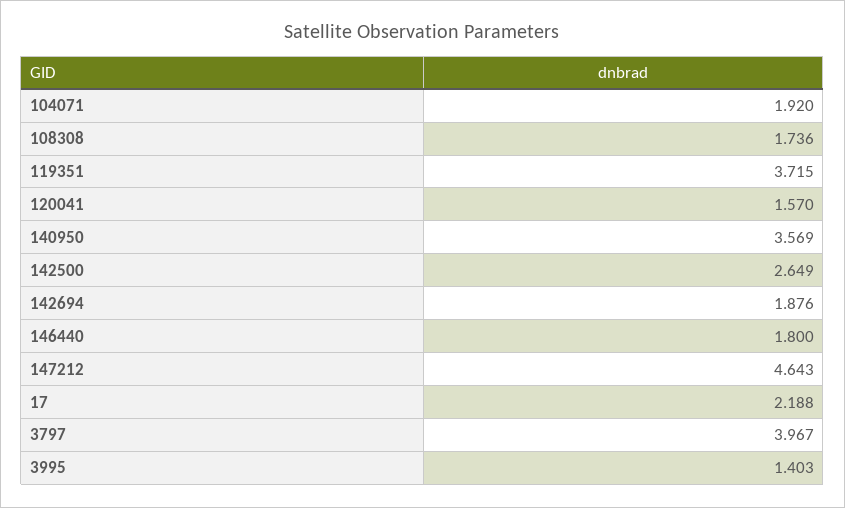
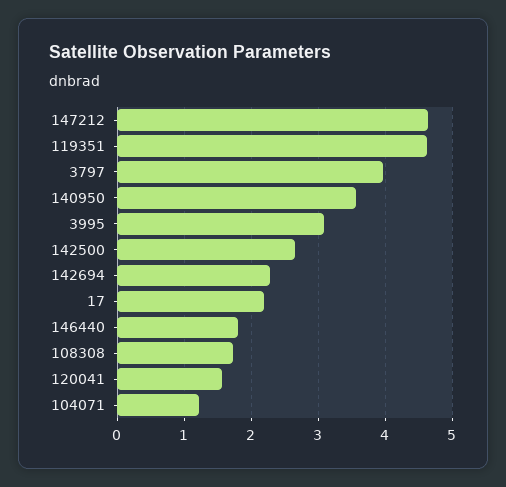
104071: 1.92 -> 1.2
119351: 3.715 -> 4.6
142694: 1.876 -> 2.3
3995: 1.403 -> 3.1

